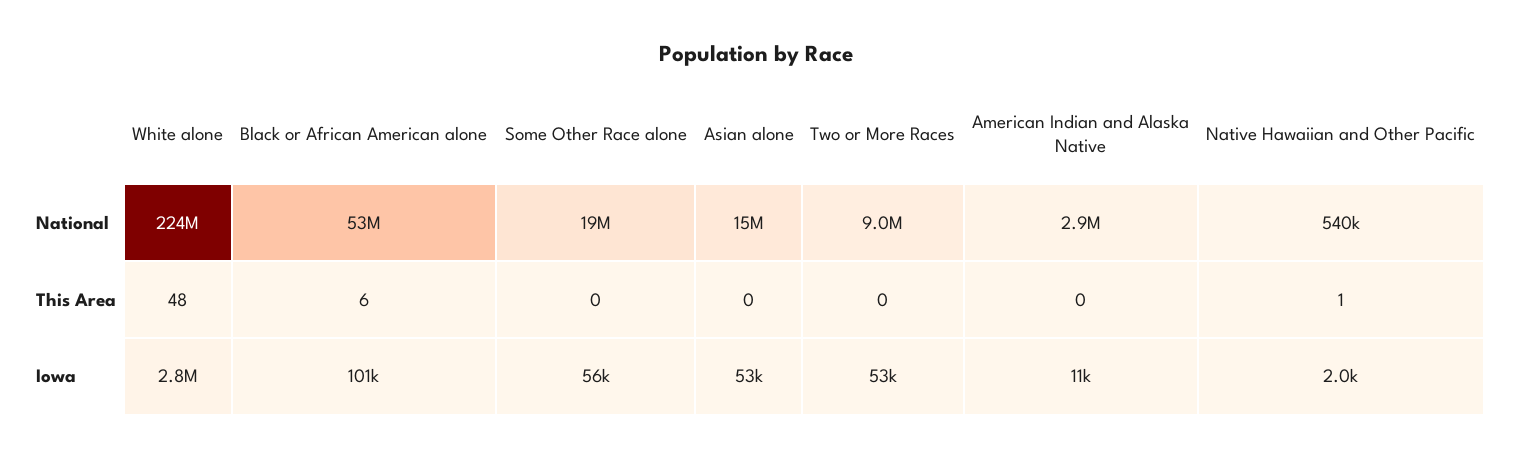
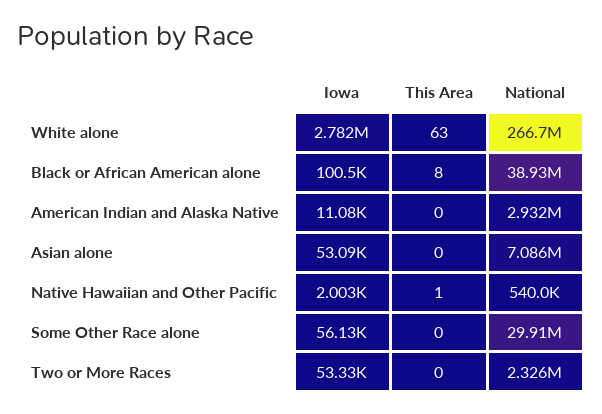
White alone, National: 224000000 -> 266700000
Black or African American alone, National: 53000000 -> 38930000
Some Other Race alone, National: 19000000 -> 29910000
Asian alone, National: 15000000 -> 7086000
Two or More Races, National: 9000000 -> 2326000
White alone, This Area: 48 -> 63
Black or African American alone, This Area: 6 -> 8

